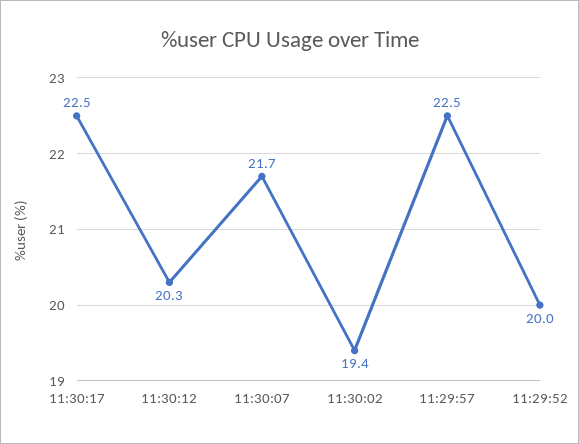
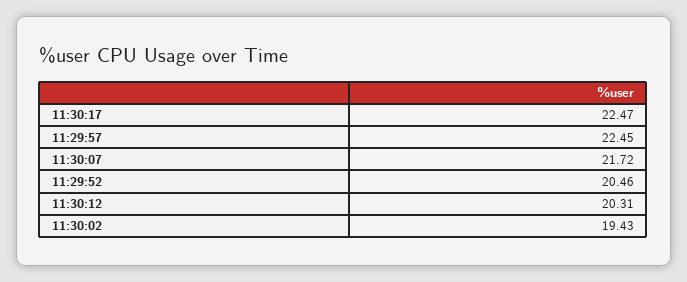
11:29:52: 20 -> 20.46

